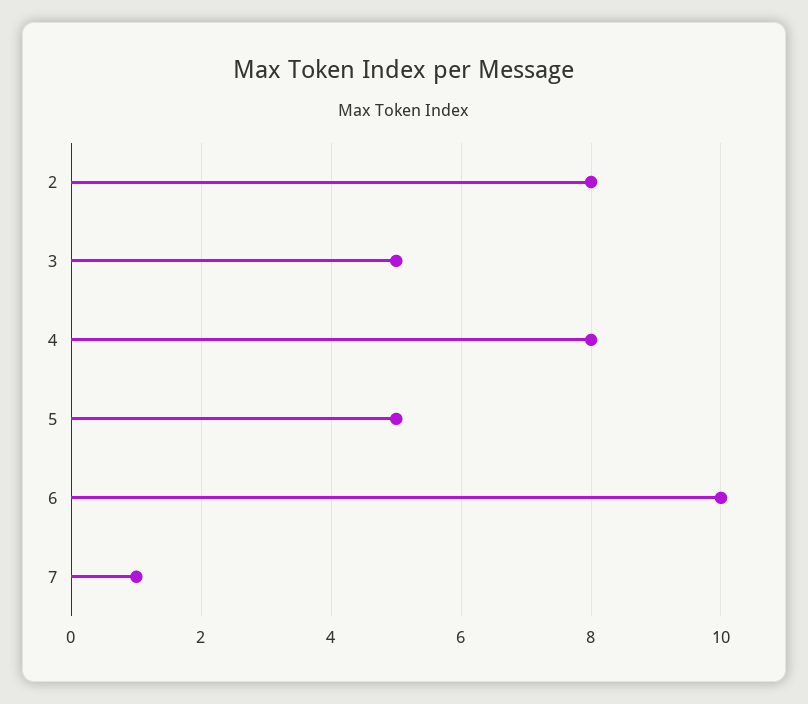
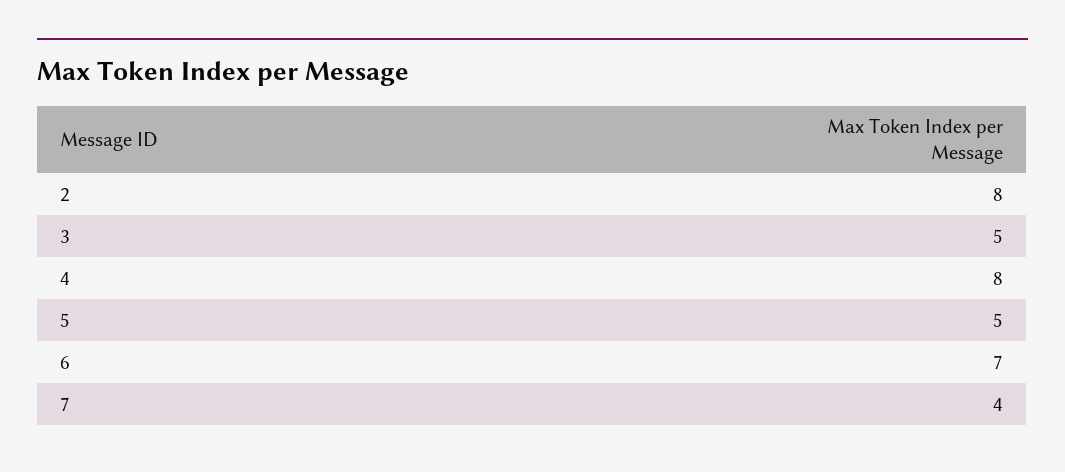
6: 10 -> 7
7: 1 -> 4

